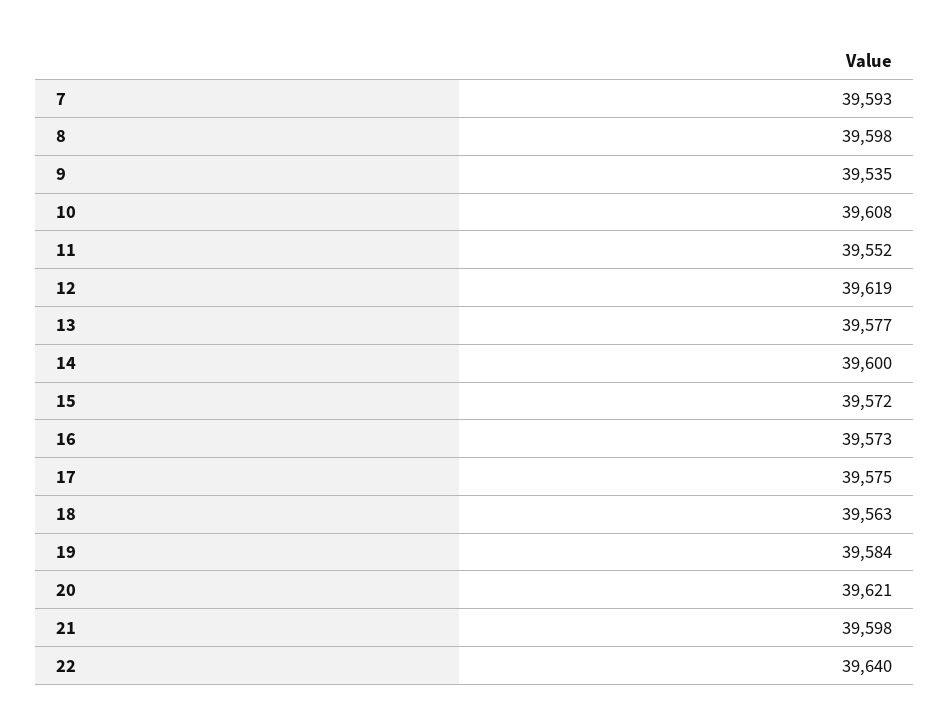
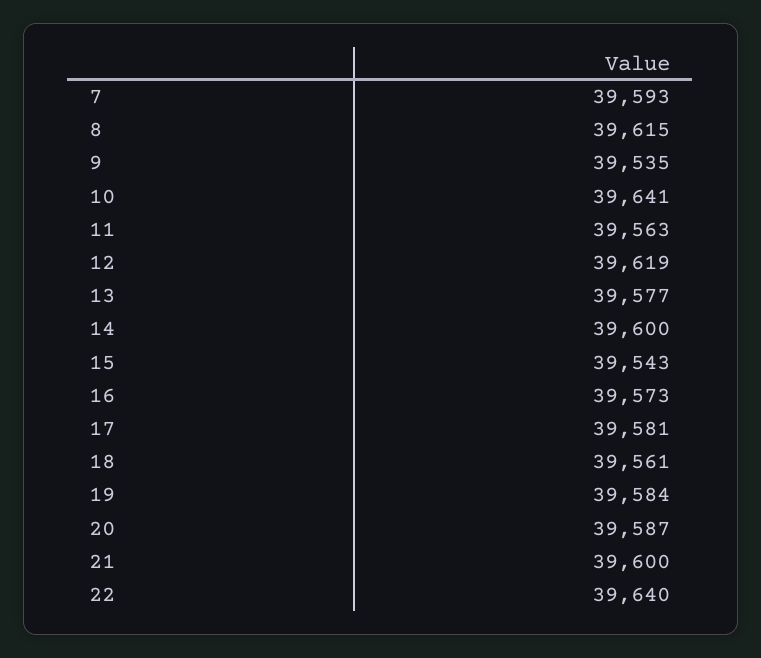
8: 39598 -> 39615
10: 39608 -> 39641
11: 39552 -> 39563
15: 39572 -> 39543
17: 39575 -> 39581
18: 39563 -> 39561
20: 39621 -> 39587
21: 39598 -> 39600

